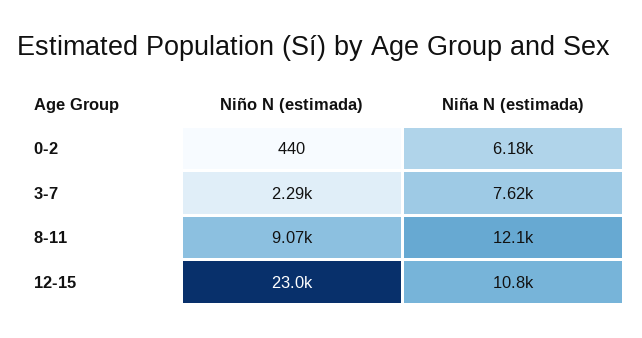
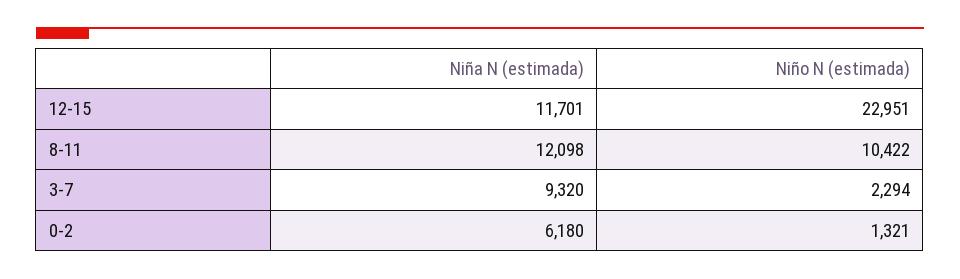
Niño N (estimada), 0-2: 440 -> 1321
Niña N (estimada), 3-7: 7620 -> 9320
Niño N (estimada), 8-11: 9070 -> 10422
Niña N (estimada), 12-15: 10800 -> 11701

